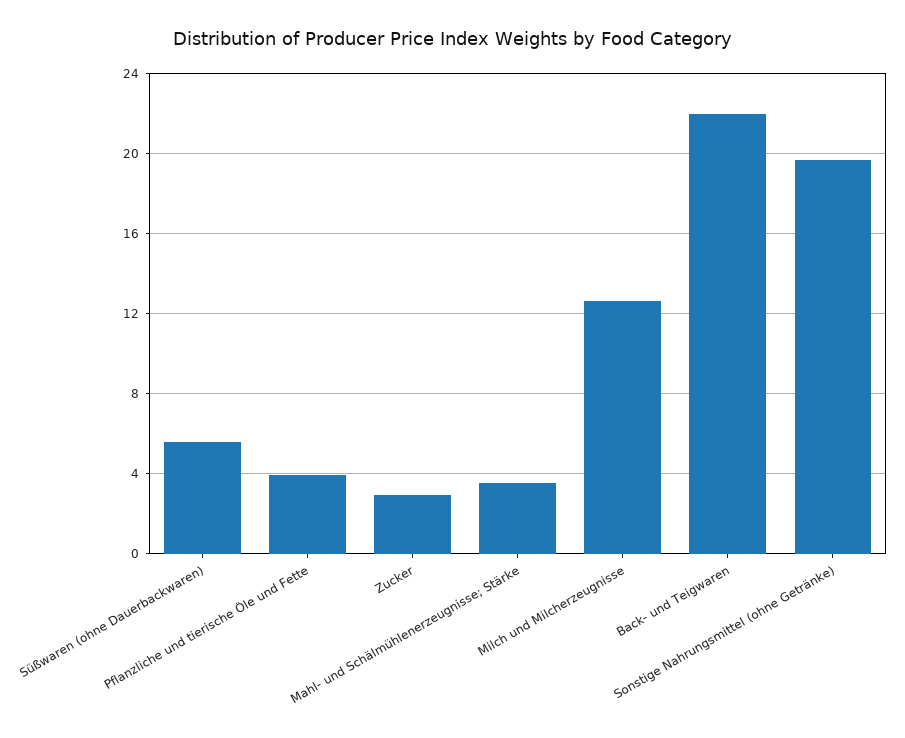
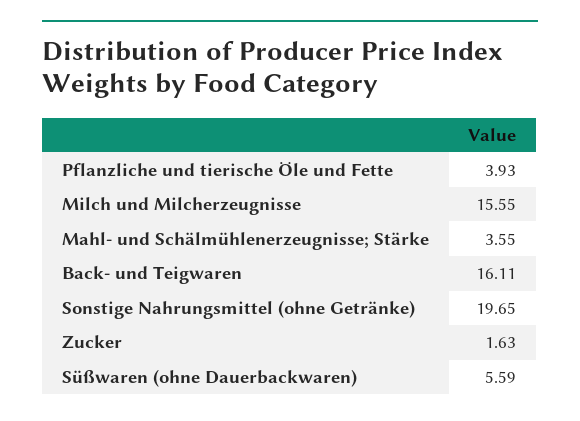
Zucker: 3 -> 1.63
Milch und Milcherzeugnisse: 12.5 -> 15.55
Back- und Teigwaren: 22 -> 16.11

